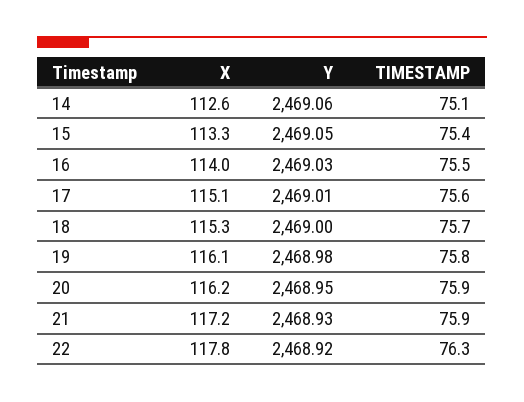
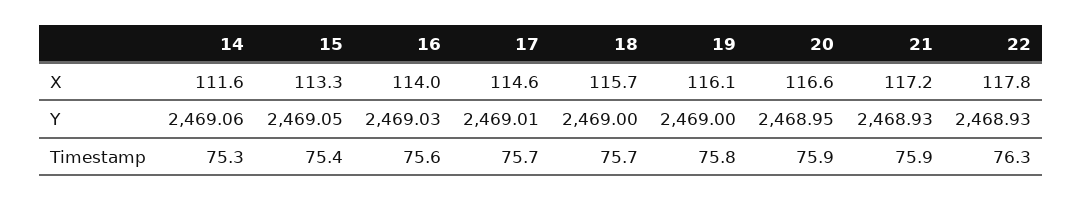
X, 14: 112.6 -> 111.6
TIMESTAMP, 14: 75.1 -> 75.3
TIMESTAMP, 16: 75.5 -> 75.6
X, 17: 115.1 -> 114.6
TIMESTAMP, 17: 75.6 -> 75.7
X, 18: 115.3 -> 115.7
Y, 19: 2468.98 -> 2469
X, 20: 116.2 -> 116.6
Y, 22: 2468.92 -> 2468.93

